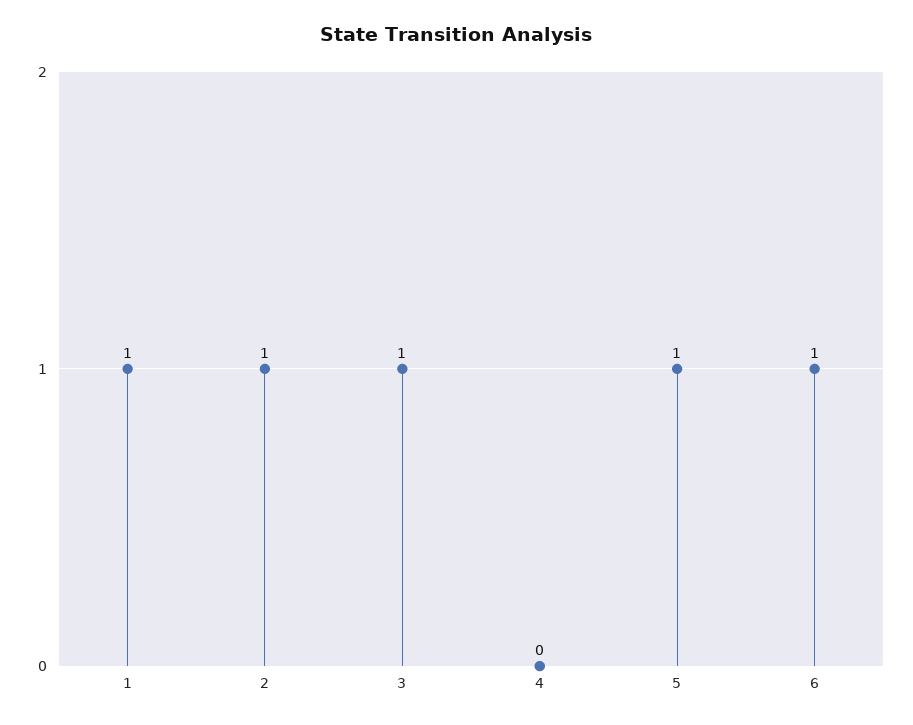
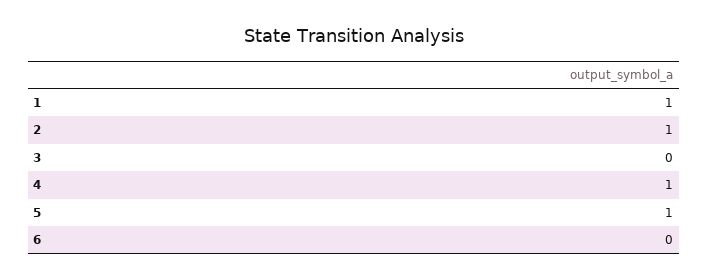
3: 1 -> 0
4: 0 -> 1
6: 1 -> 0

